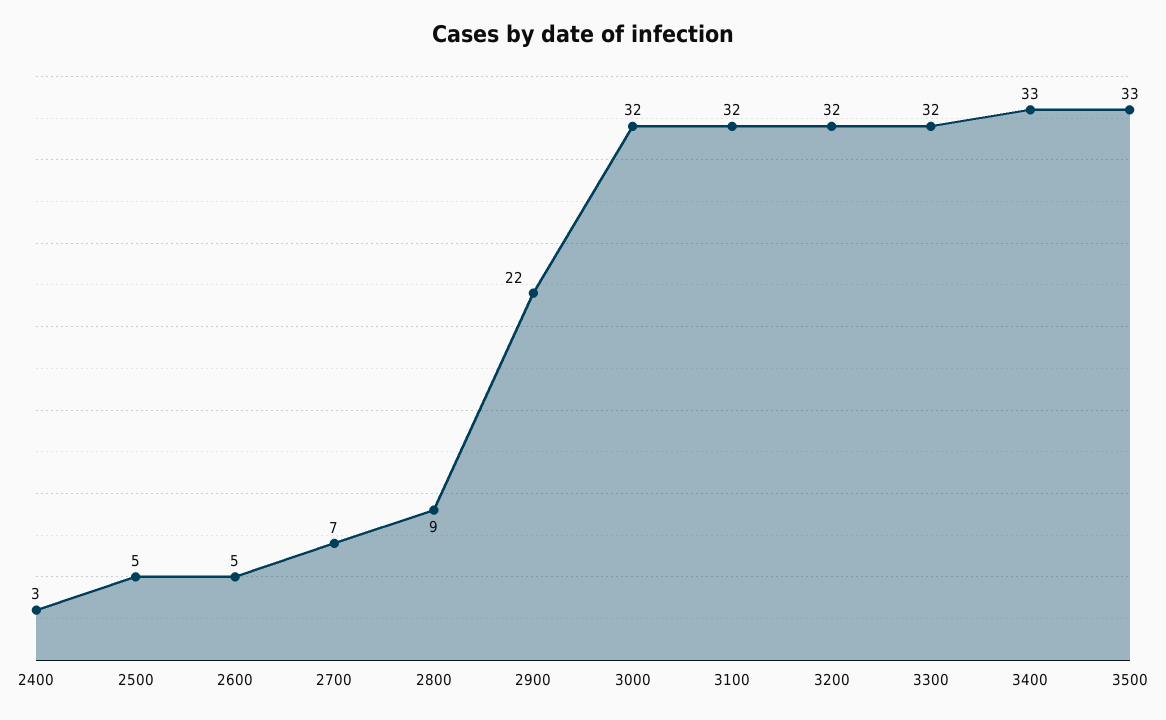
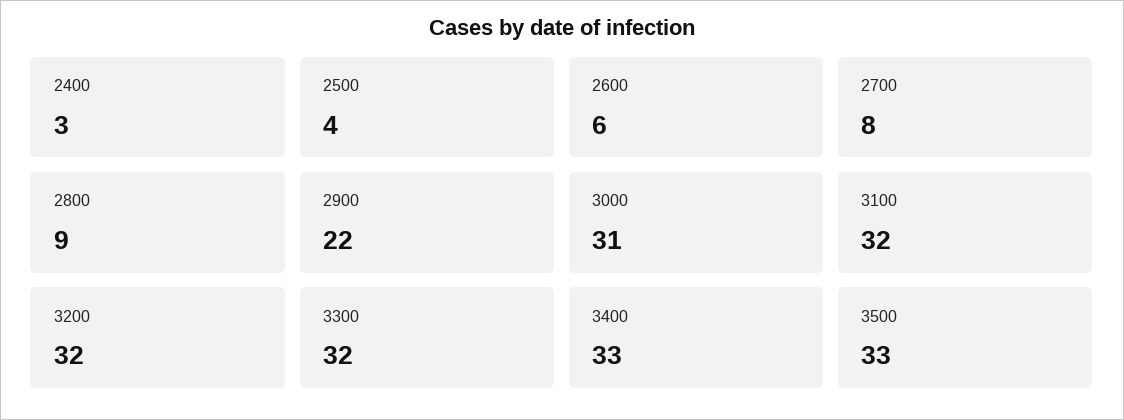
2500: 5 -> 4
2600: 5 -> 6
2700: 7 -> 8
3000: 32 -> 31

